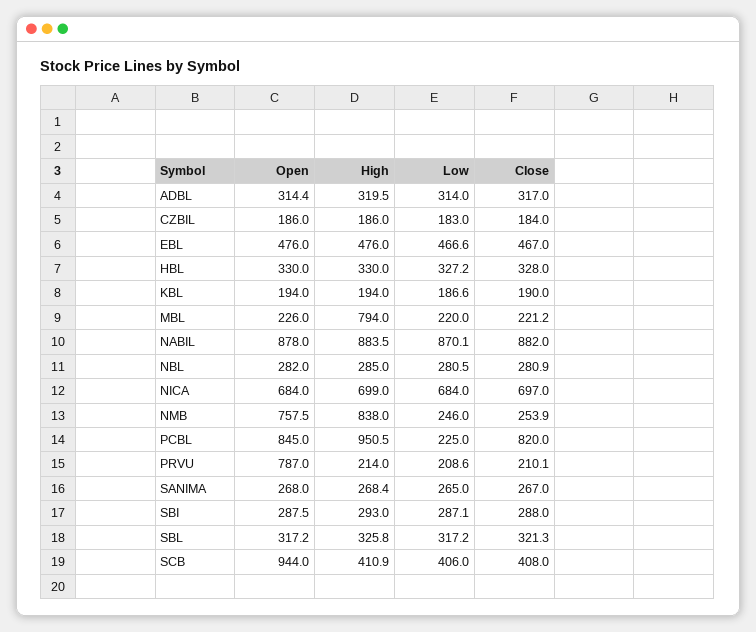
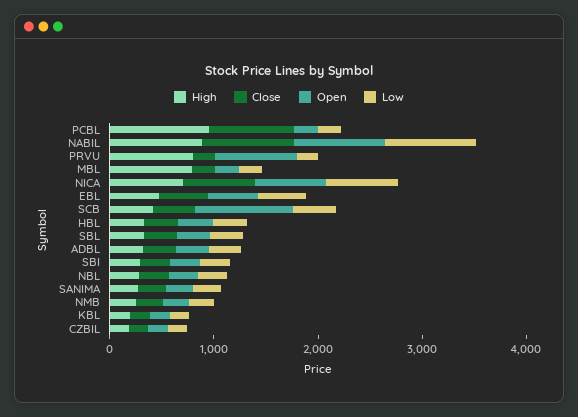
Open, NMB: 757.5 -> 200
High, NMB: 838 -> 200
Open, PCBL: 845 -> 200
High, PRVU: 214 -> 800

